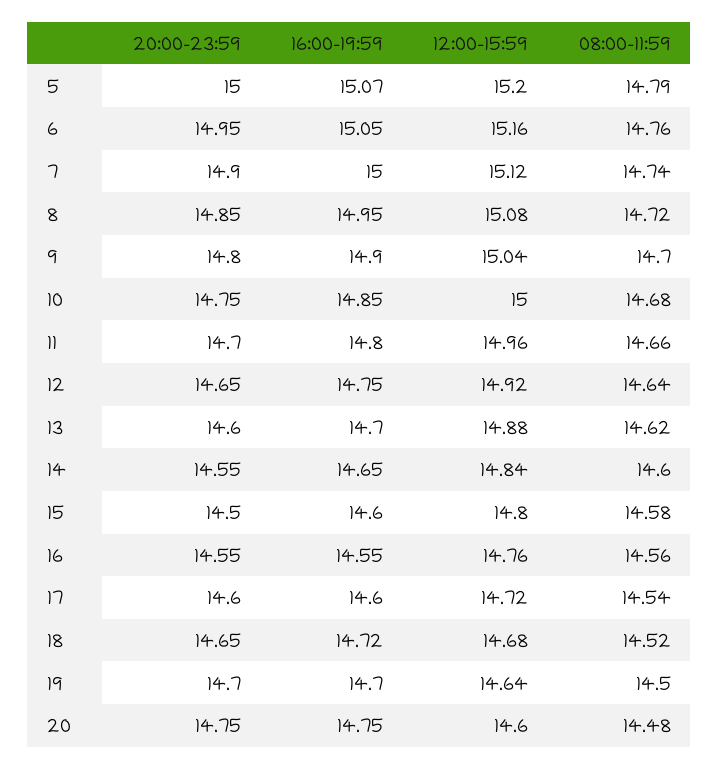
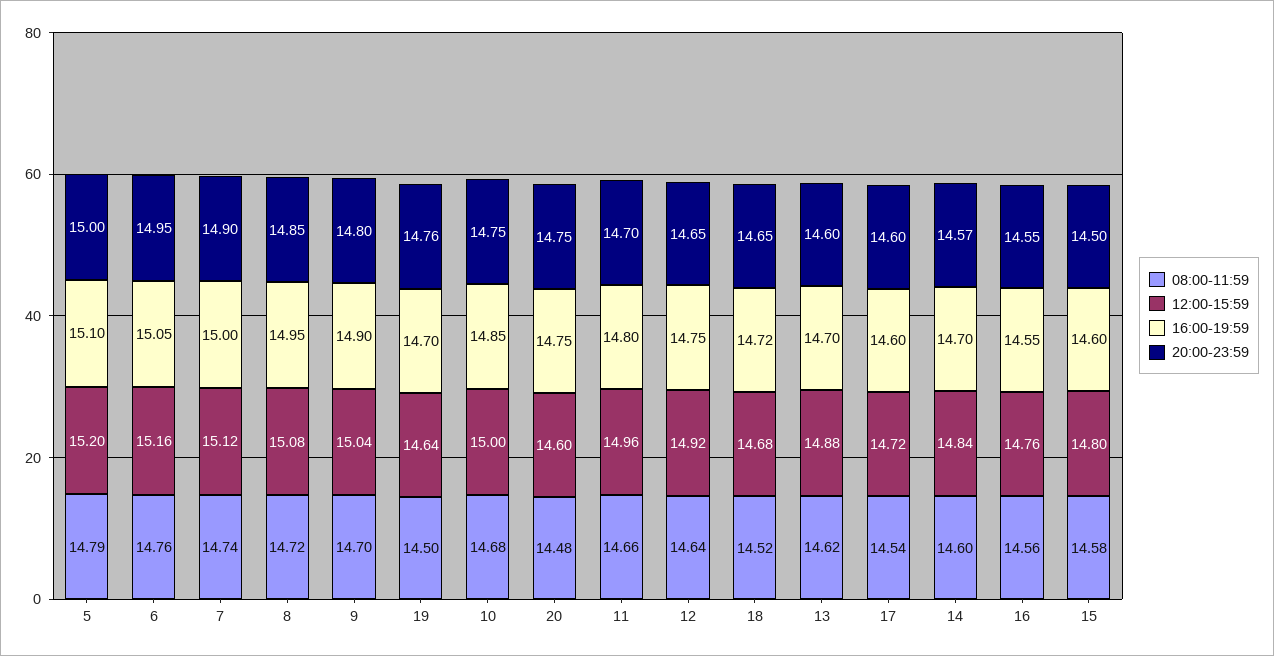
16:00-19:59, 5: 15.07 -> 15.1
20:00-23:59, 14: 14.55 -> 14.57
16:00-19:59, 14: 14.65 -> 14.7
20:00-23:59, 19: 14.7 -> 14.76

